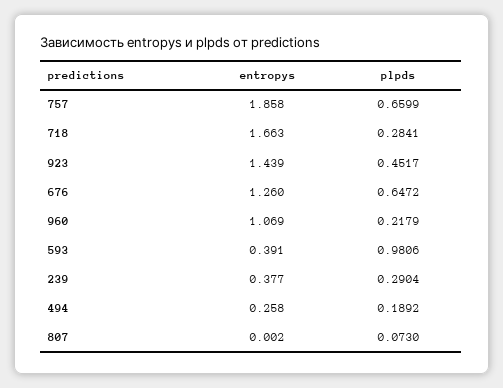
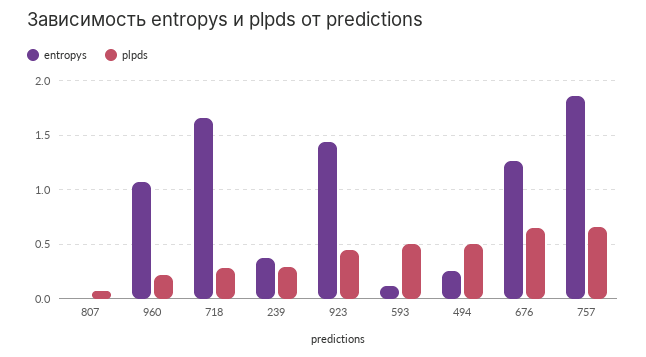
entropys, 593: 0.391 -> 0.1
plpds, 593: 0.9806 -> 0.5
plpds, 494: 0.1892 -> 0.5

